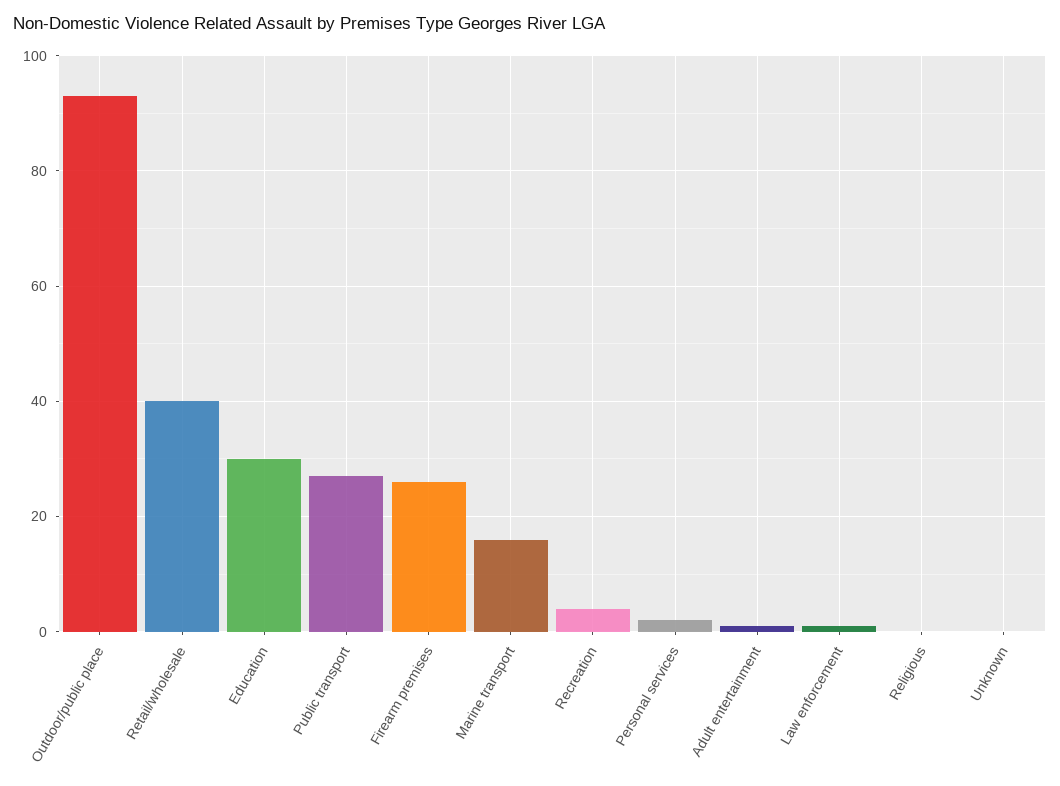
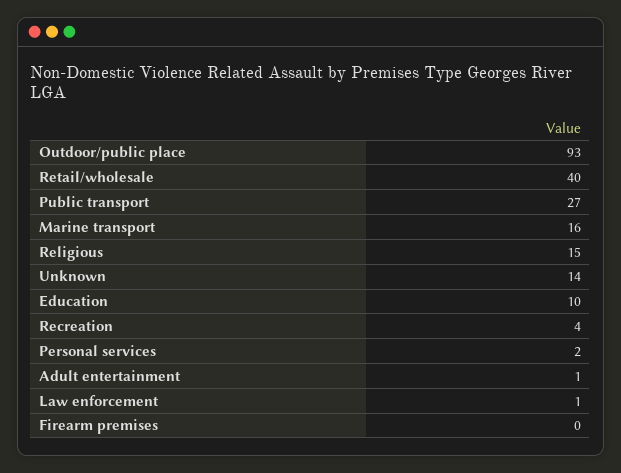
Education: 30 -> 10
Firearm premises: 25 -> 0
Religious: 0 -> 15
Unknown: 0 -> 14

